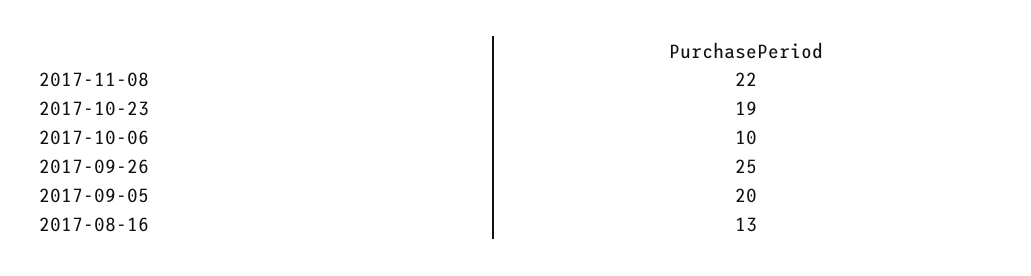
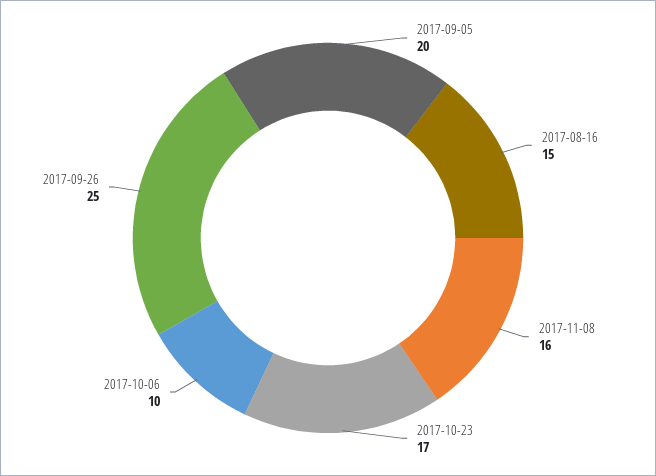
2017-11-08: 22 -> 16
2017-10-23: 19 -> 17
2017-08-16: 13 -> 15

